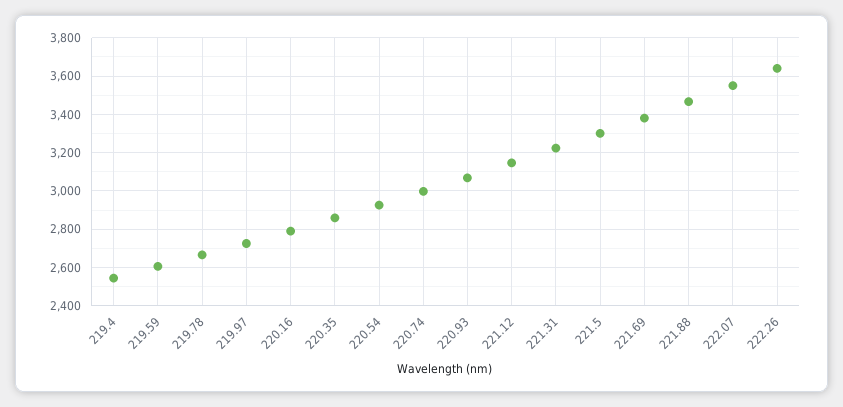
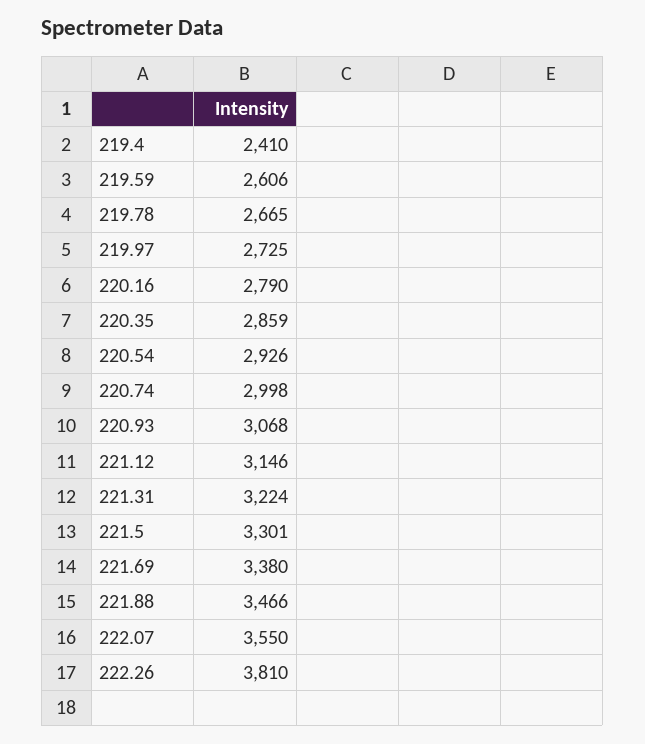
219.4: 2550 -> 2410
222.26: 3650 -> 3810

